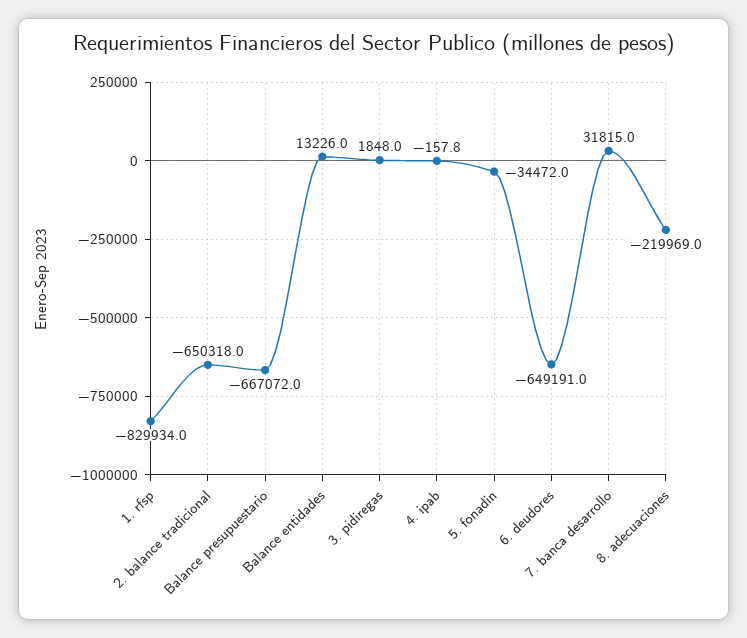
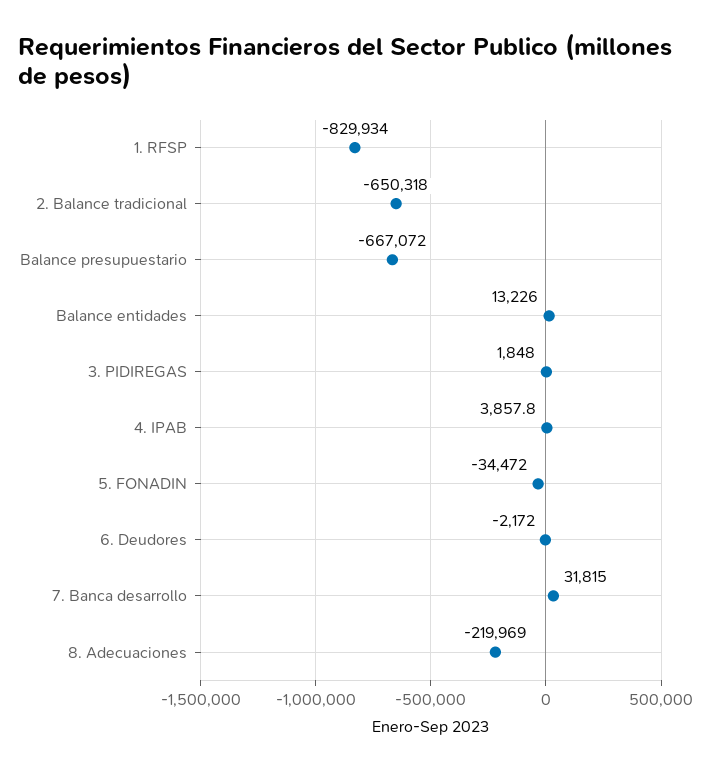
4. ipab: -157.8 -> 3857.8
6. deudores: -649191 -> -2172

